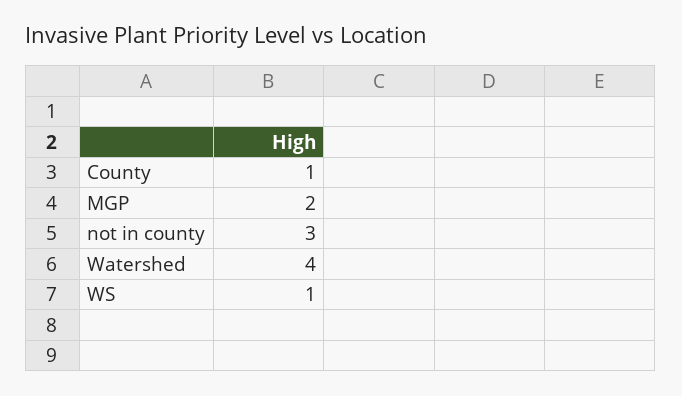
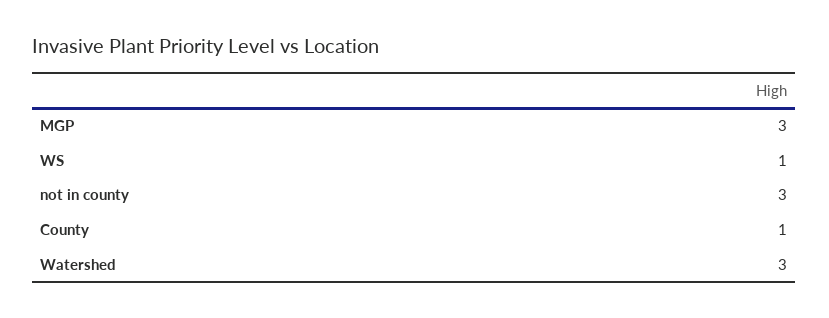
MGP: 2 -> 3
Watershed: 4 -> 3

